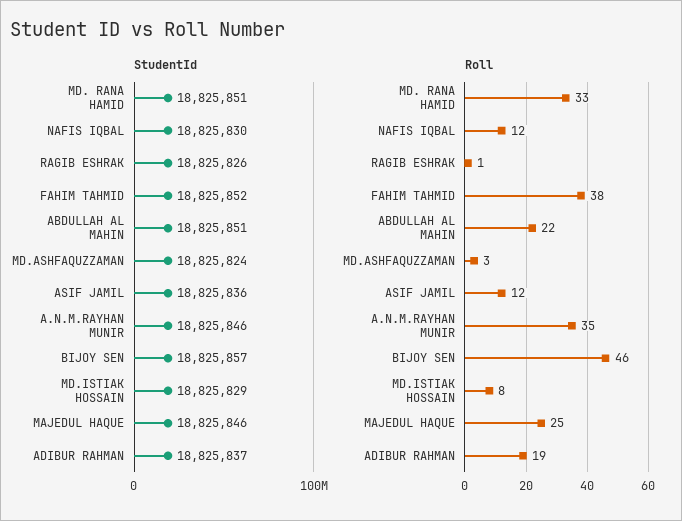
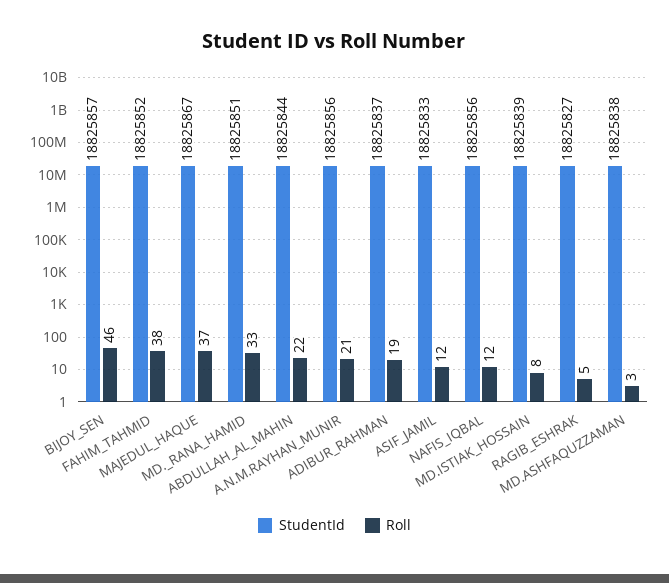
StudentId, NAFIS IQBAL: 18825830 -> 18825856
StudentId, RAGIB ESHRAK: 18825826 -> 18825827
StudentId, ABDULLAH AL MAHIN: 18825851 -> 18825844
StudentId, MD.ASHFAQUZZAMAN: 18825824 -> 18825838
StudentId, ASIF JAMIL: 18825836 -> 18825833
StudentId, A.N.M.RAYHAN MUNIR: 18825846 -> 18825856
StudentId, MD.ISTIAK HOSSAIN: 18825829 -> 18825839
StudentId, MAJEDUL HAQUE: 18825846 -> 18825867
Roll, RAGIB ESHRAK: 1 -> 5
Roll, A.N.M.RAYHAN MUNIR: 35 -> 21
Roll, MAJEDUL HAQUE: 25 -> 37

